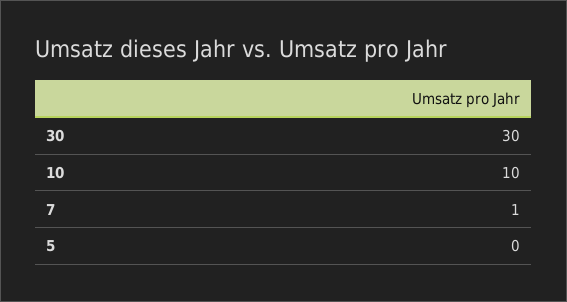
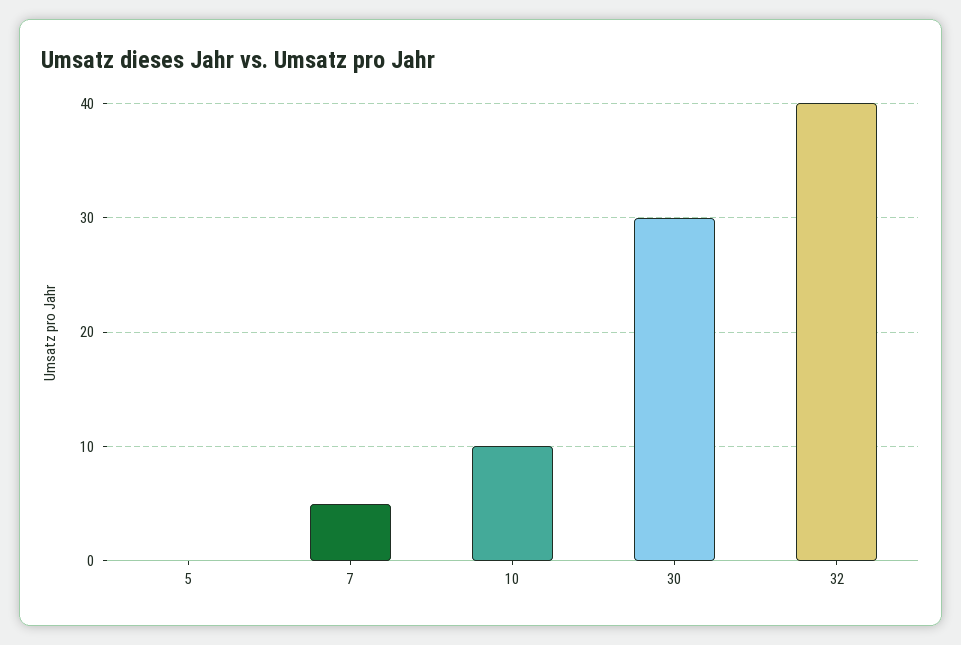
7: 1 -> 5
32: none -> 40

